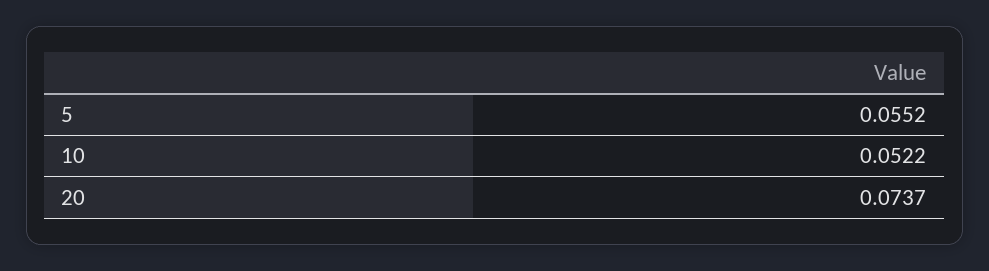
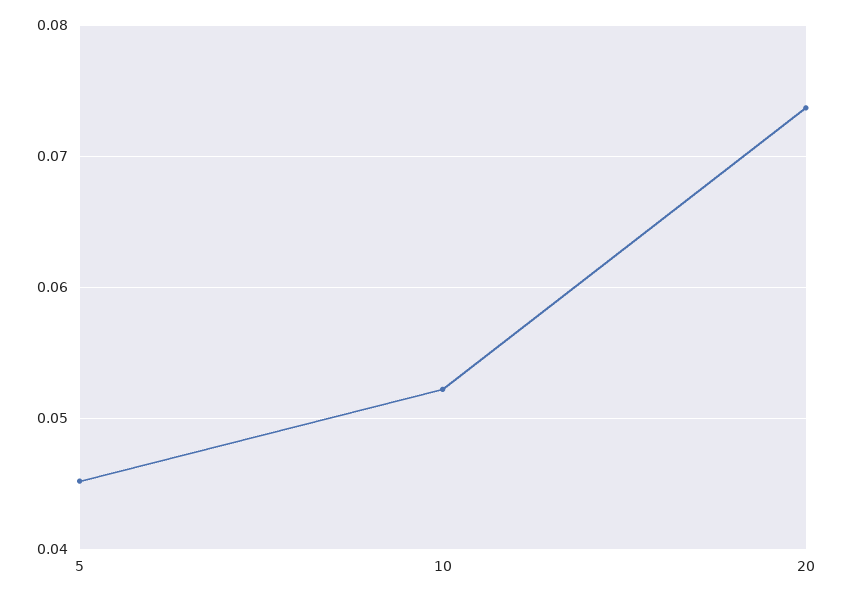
5: 0.0552 -> 0.045

